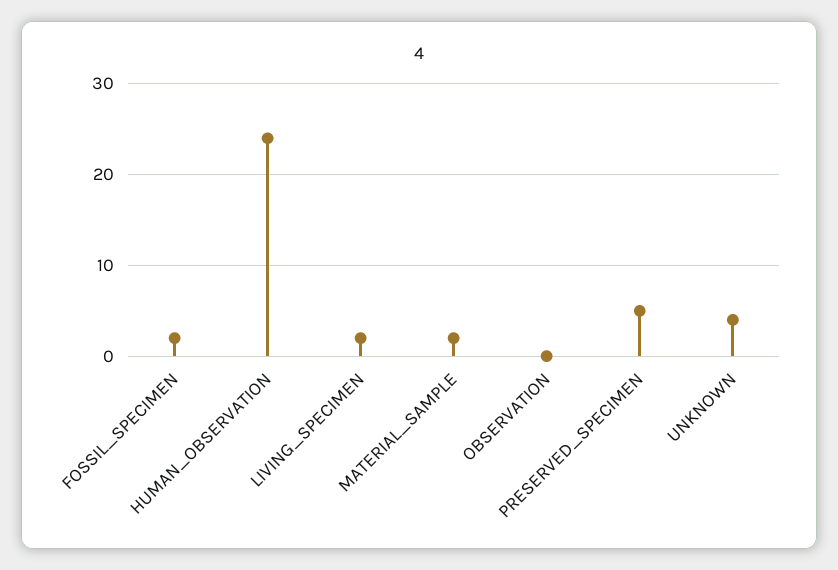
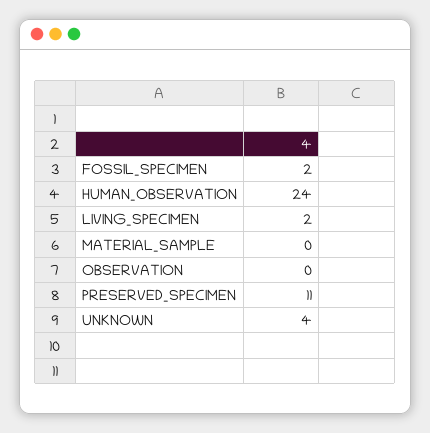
MATERIAL_SAMPLE: 2 -> 0
PRESERVED_SPECIMEN: 5 -> 11

